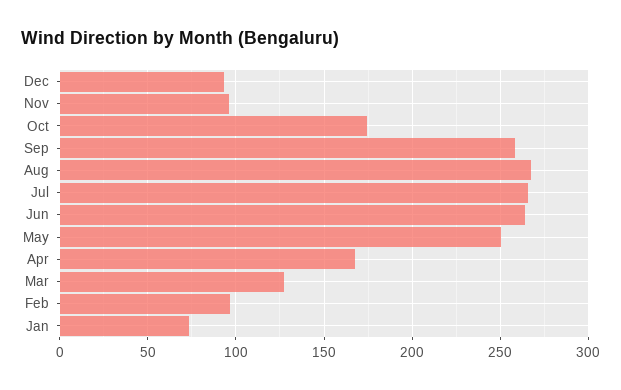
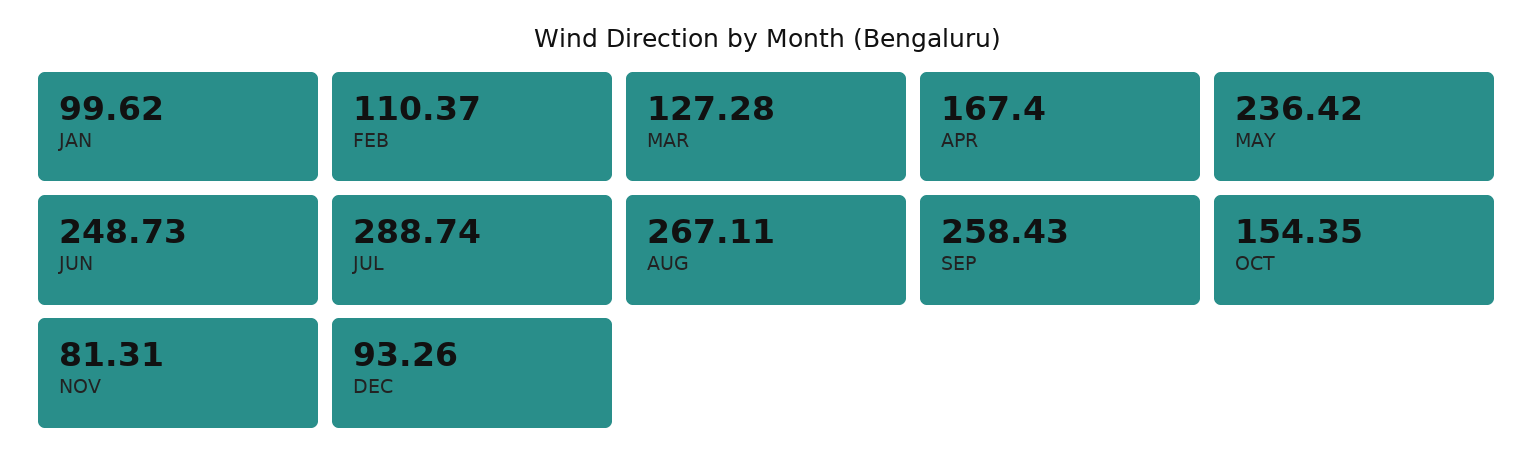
Nov: 95 -> 81.31
Oct: 175 -> 154.35
Jul: 265 -> 288.74
Jun: 265 -> 248.73
May: 250 -> 236.42
Feb: 95 -> 110.37
Jan: 75 -> 99.62

